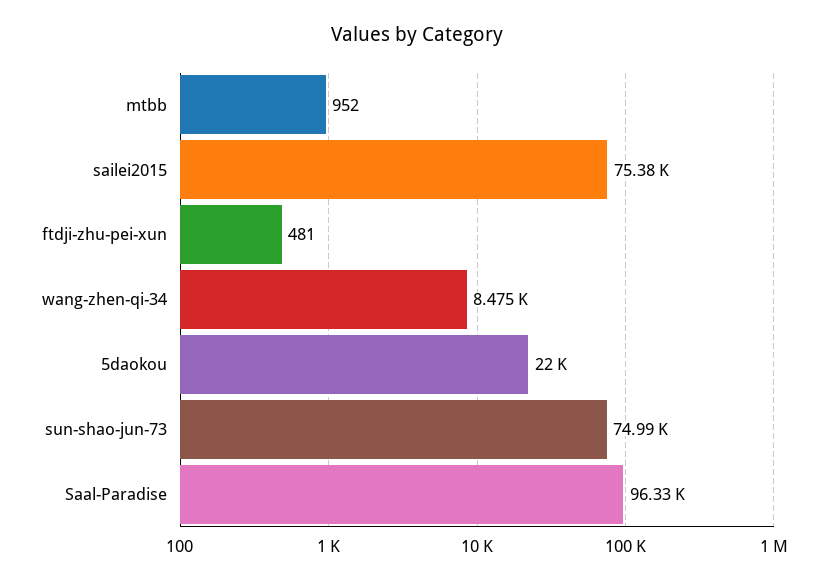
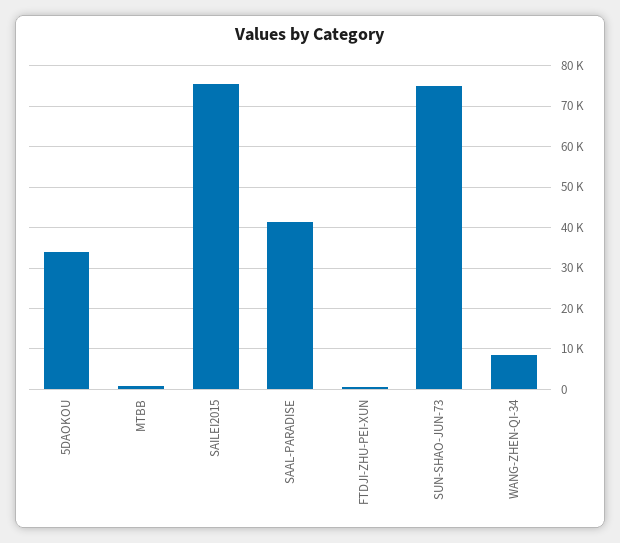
5daokou: 22000 -> 34000
Saal-Paradise: 96330 -> 42000

